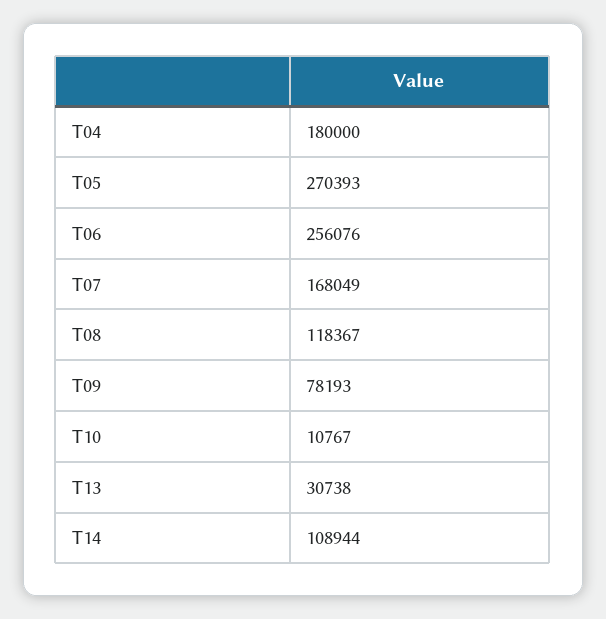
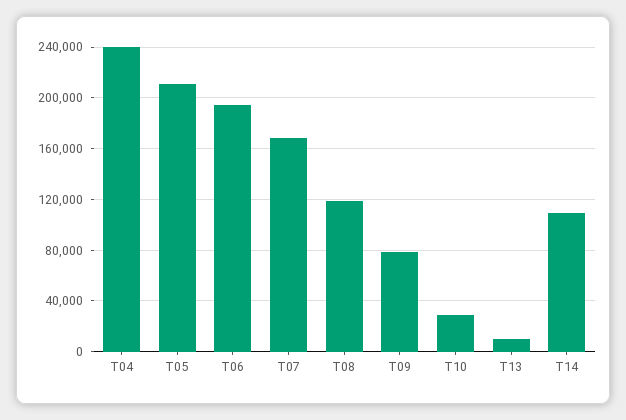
T04: 180000 -> 240000
T05: 270393 -> 210000
T06: 256076 -> 195000
T10: 10767 -> 30000
T13: 30738 -> 10000

